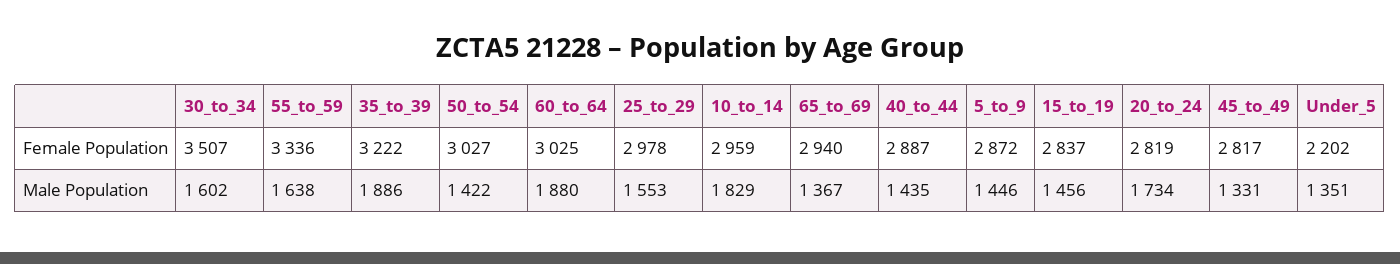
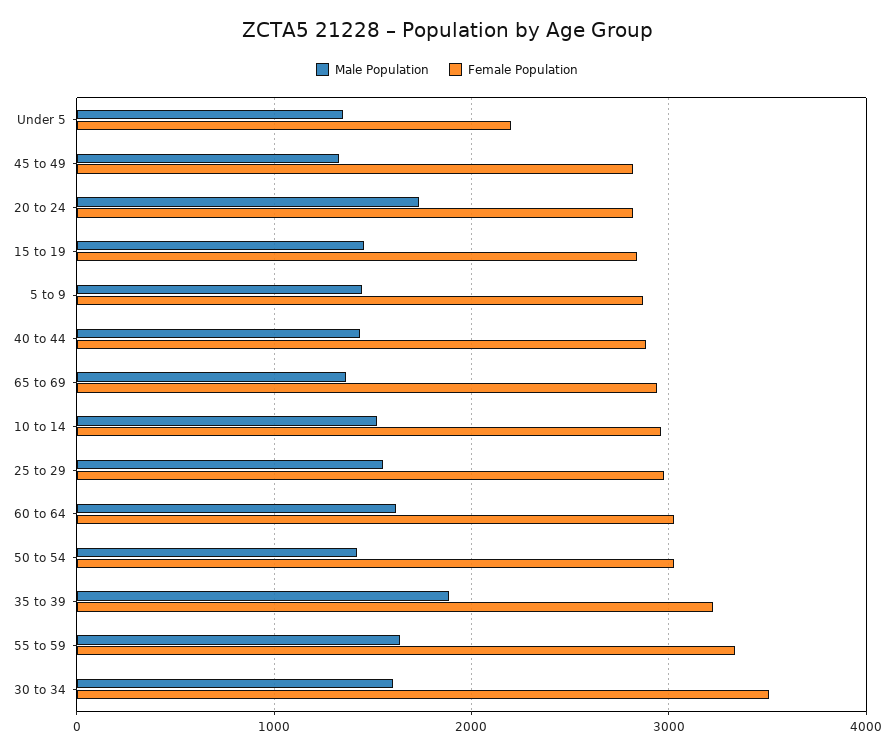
Male Population, 60_to_64: 1880 -> 1600
Male Population, 10_to_14: 1829 -> 1500

